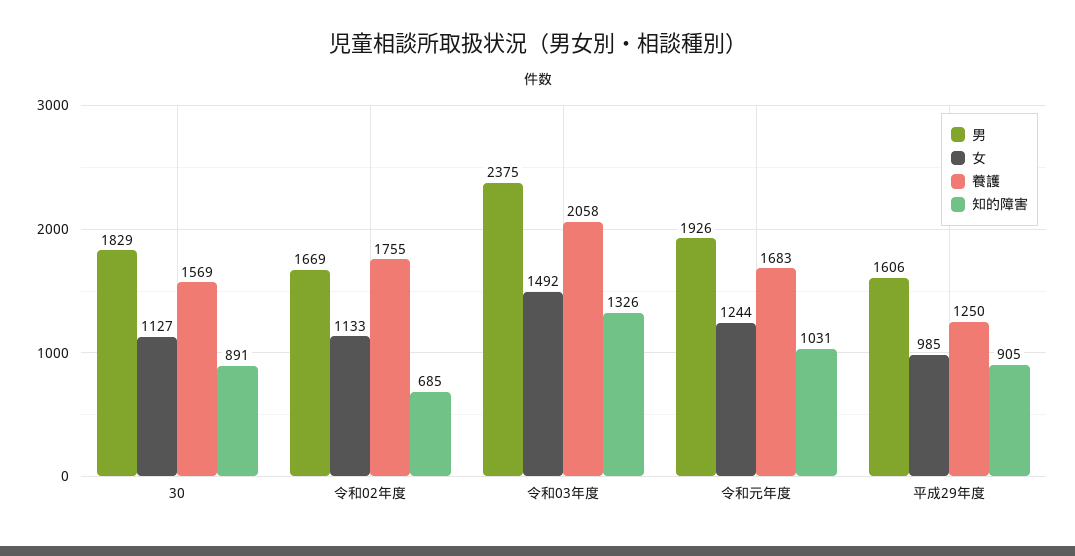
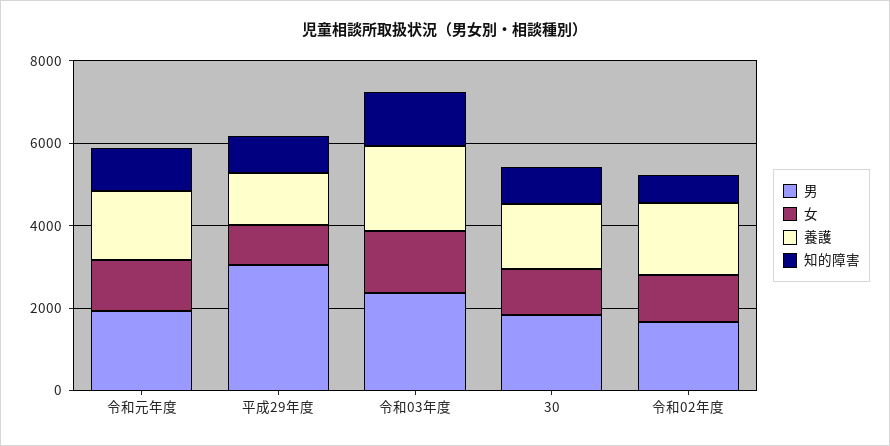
男, 平成29年度: 1606 -> 3000

